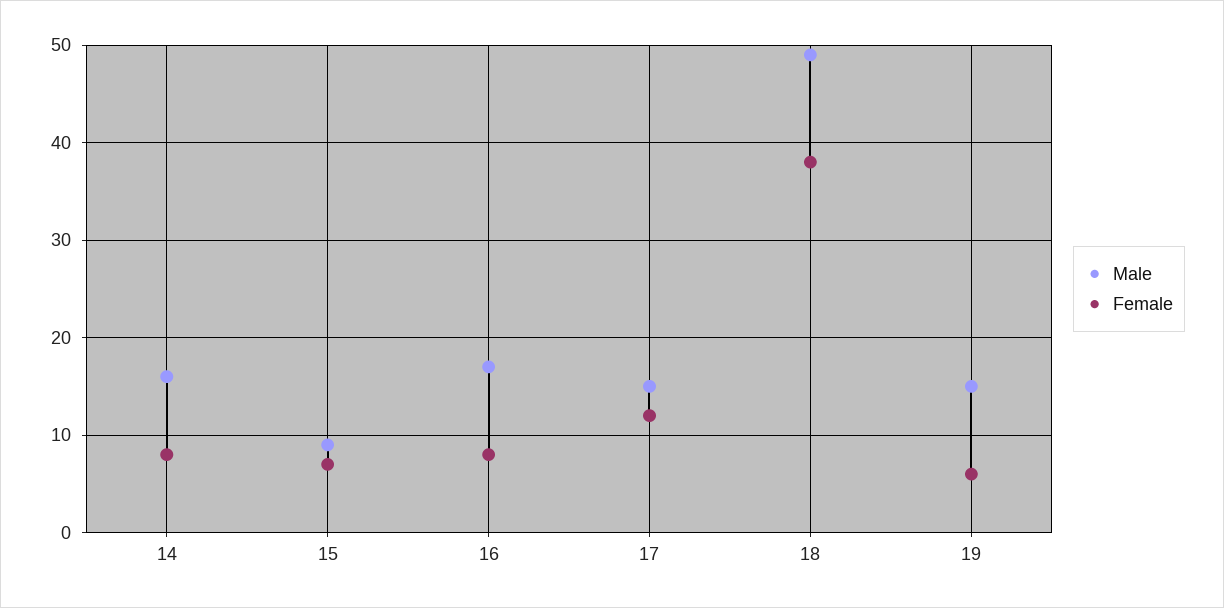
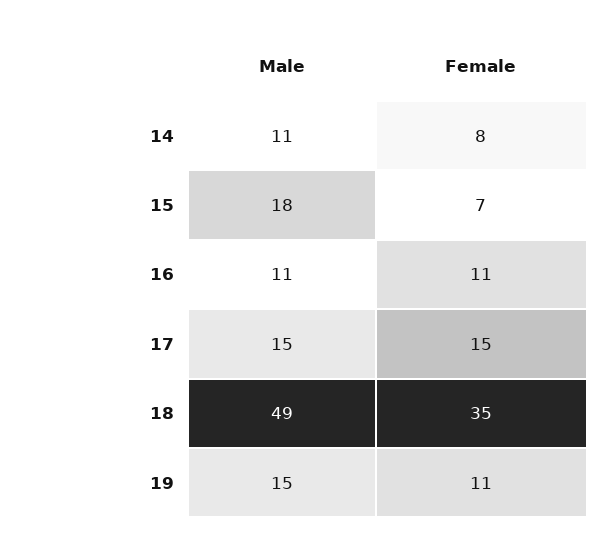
Male, 14: 16 -> 11
Male, 15: 9 -> 18
Male, 16: 17 -> 11
Female, 16: 8 -> 11
Female, 17: 12 -> 15
Female, 18: 38 -> 35
Female, 19: 6 -> 11

